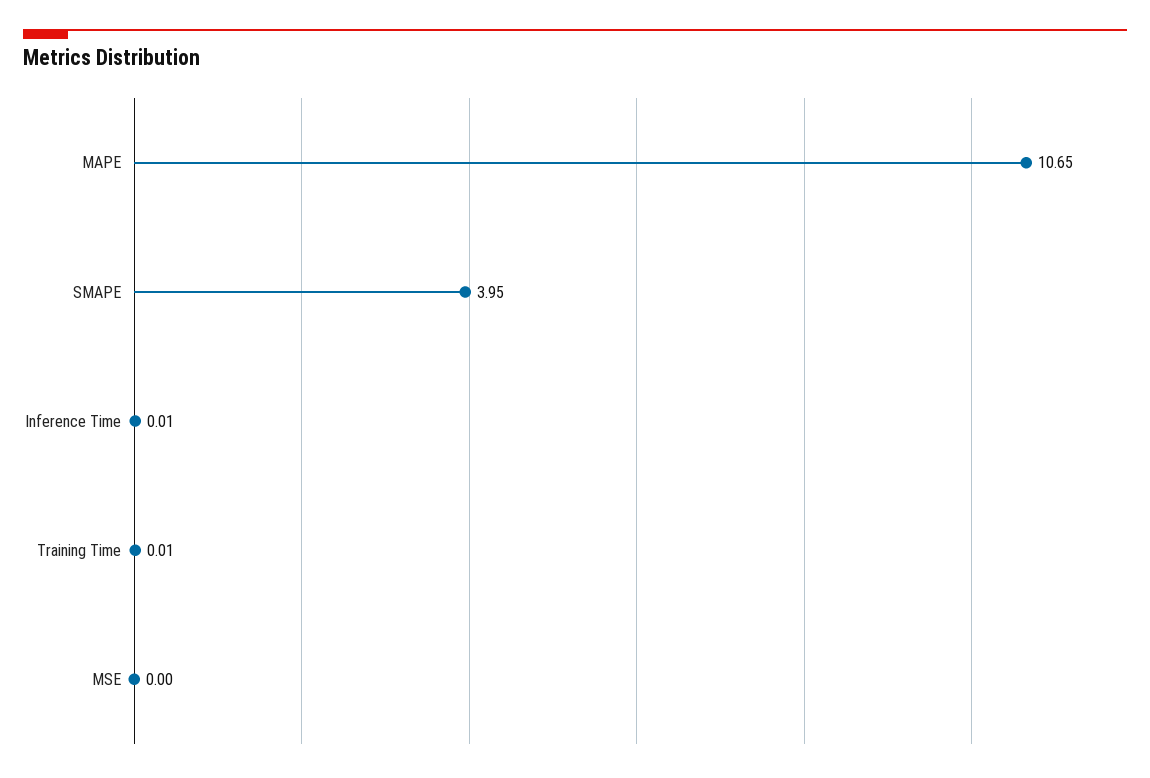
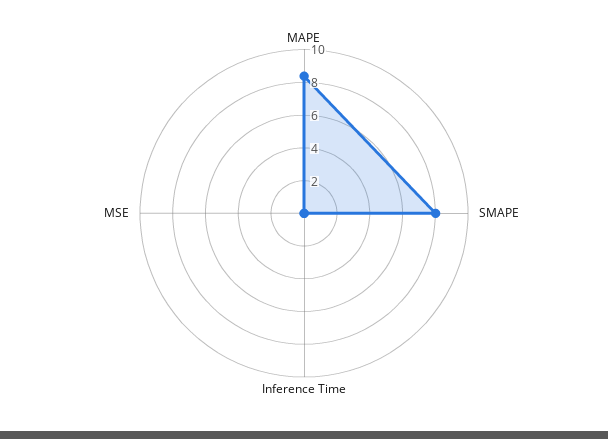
MAPE: 10.65 -> 8.5
SMAPE: 3.95 -> 8
Training Time: 0.01 -> none

